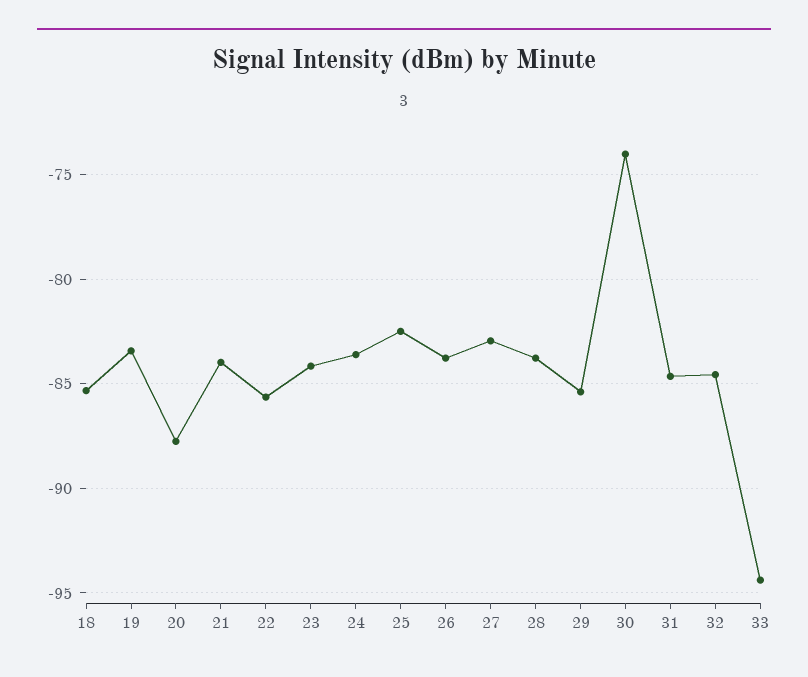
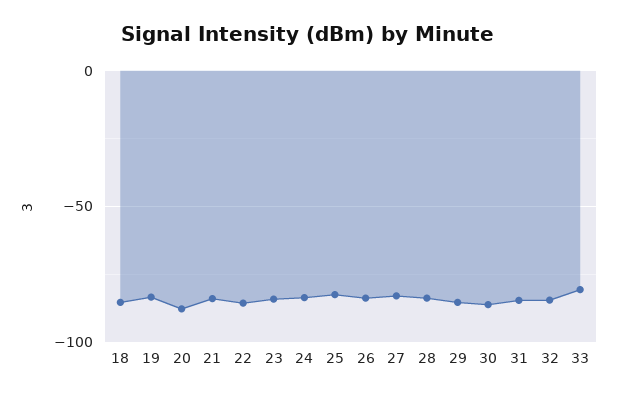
30: -74 -> -85
33: -94.5 -> -80

